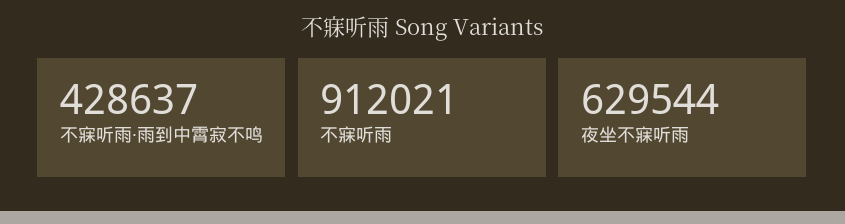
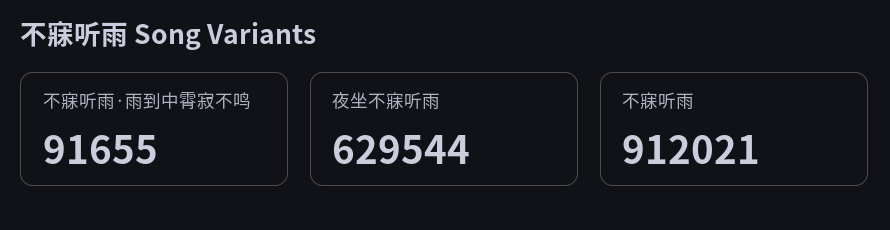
不寐听雨·雨到中霄寂不鸣: 428637 -> 91655

